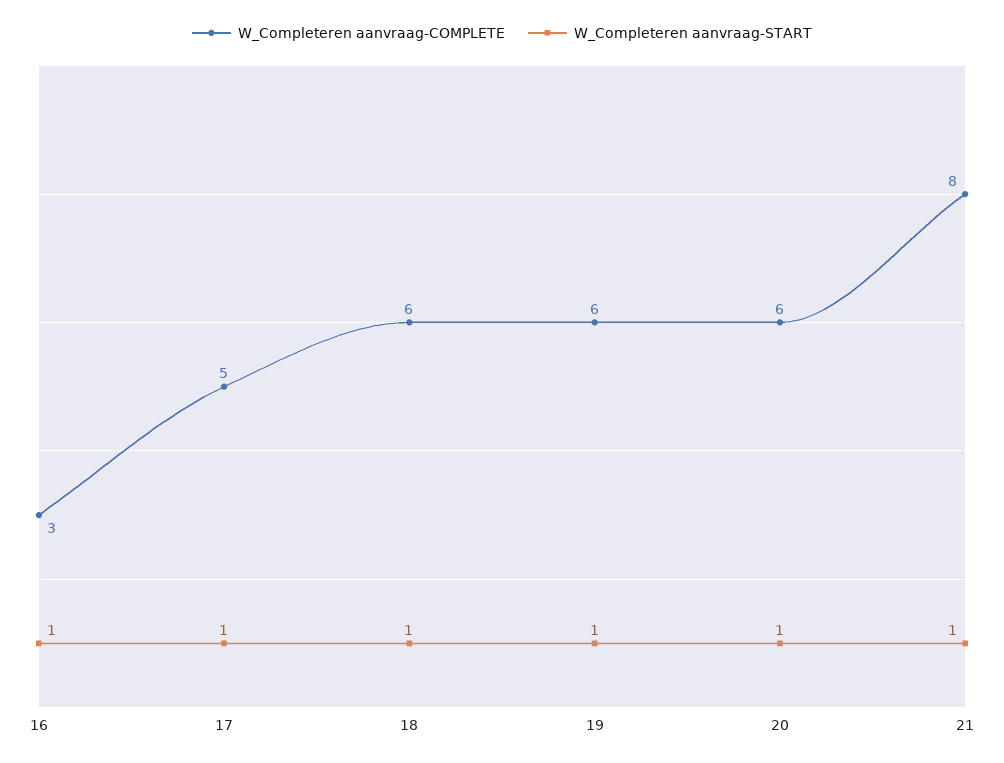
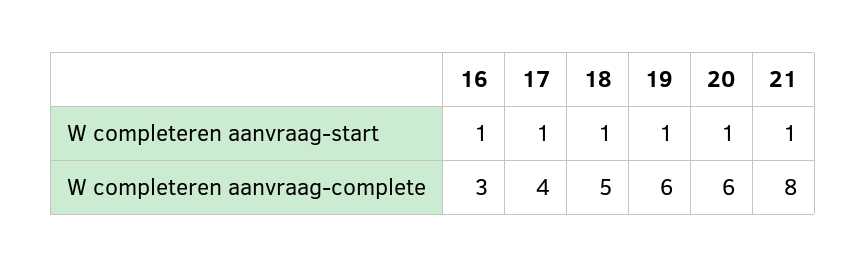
W_Completeren aanvraag-COMPLETE, 17: 5 -> 4
W_Completeren aanvraag-COMPLETE, 18: 6 -> 5

